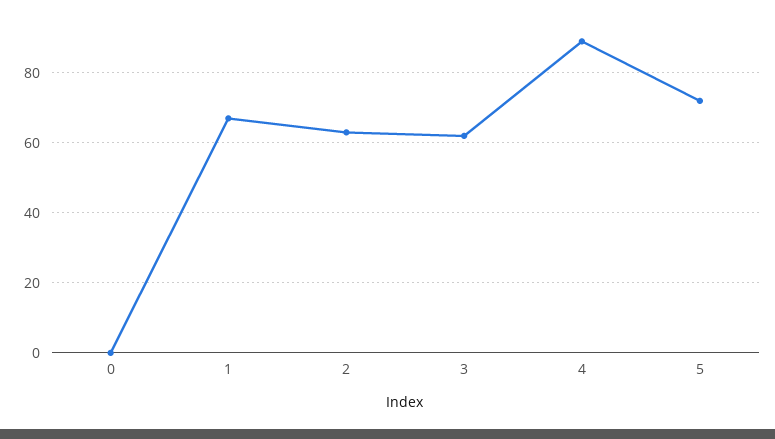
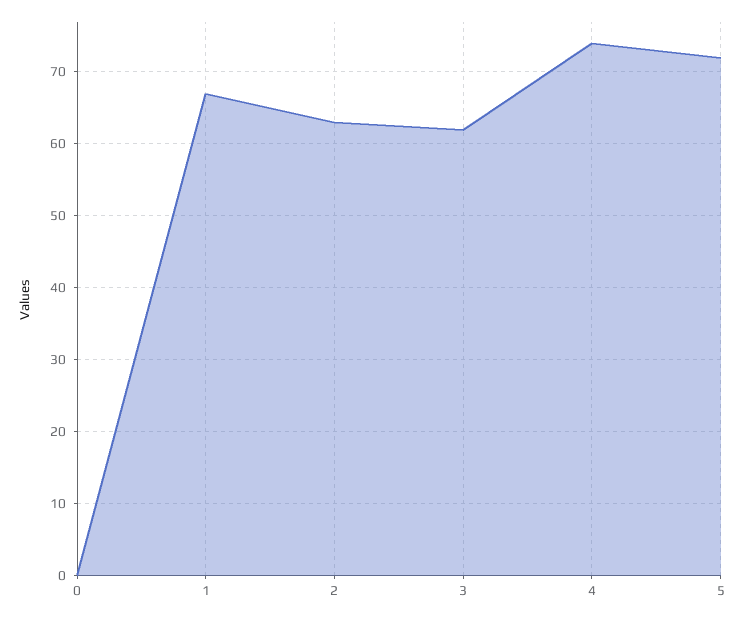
4: 90 -> 74

